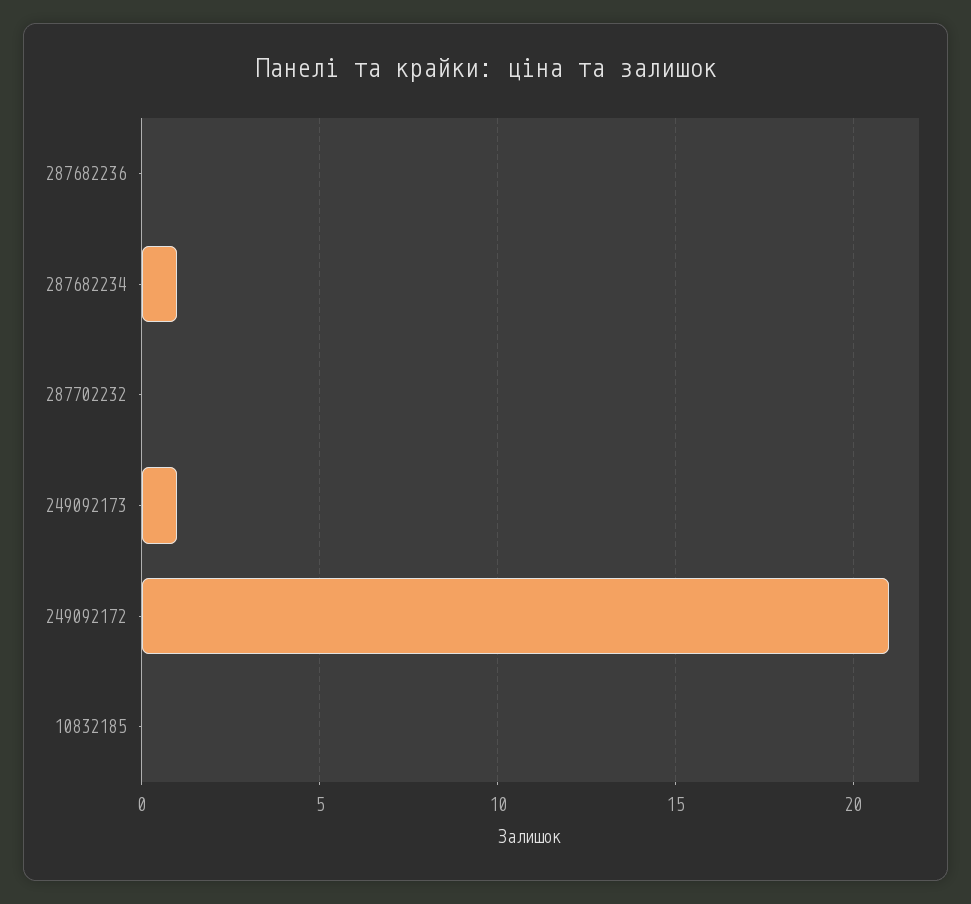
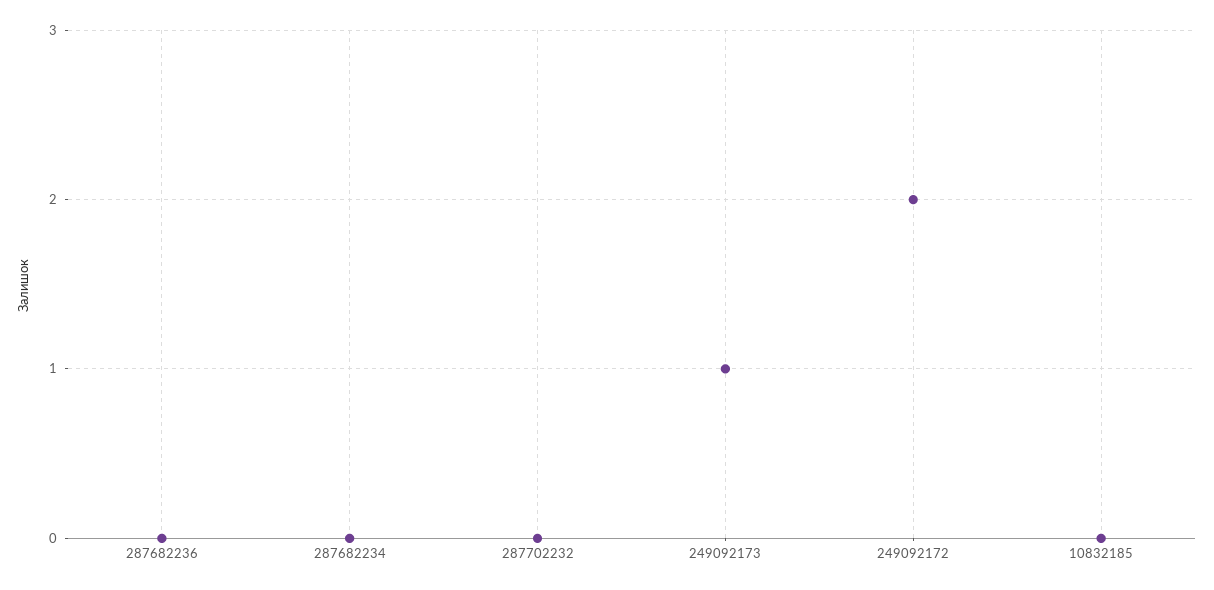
287682234: 1 -> 0
249092172: 21 -> 2

